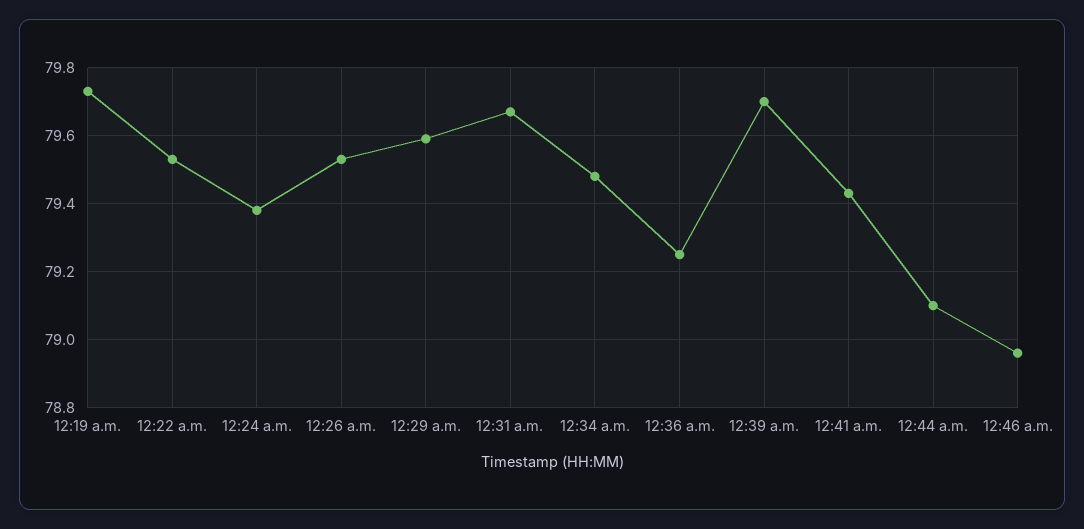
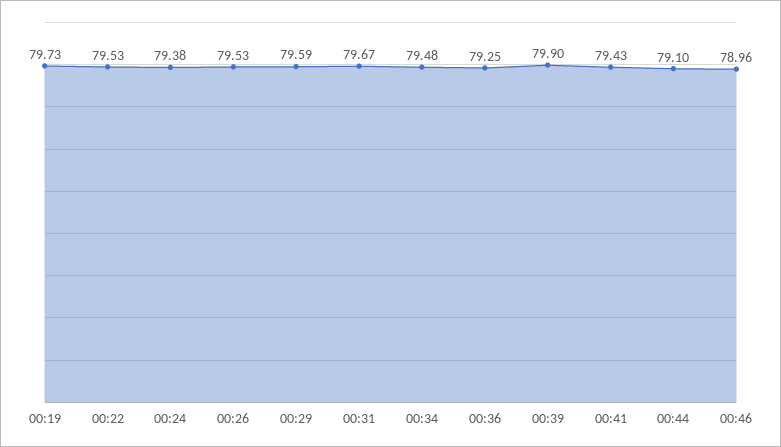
12:39 a.m.: 79.7 -> 79.9

